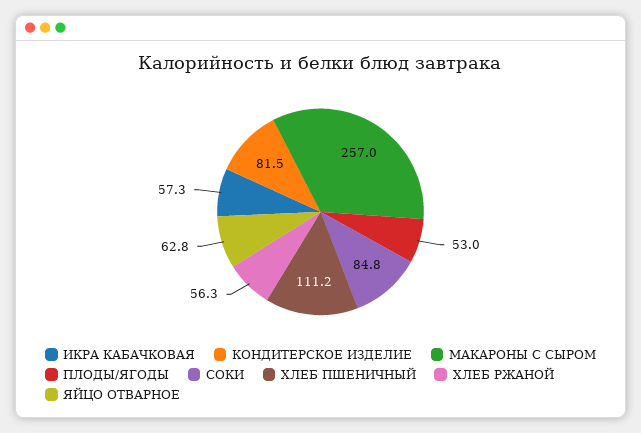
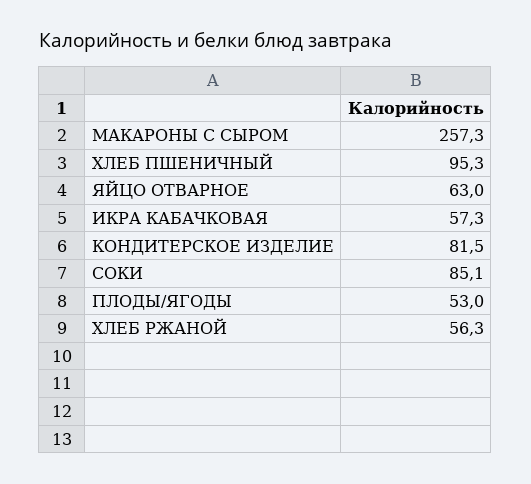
МАКАРОНЫ С СЫРОМ: 257 -> 257.3
СОКИ: 84.8 -> 85.1
ХЛЕБ ПШЕНИЧНЫЙ: 111.2 -> 95.3
ЯЙЦО ОТВАРНОЕ: 62.8 -> 63

